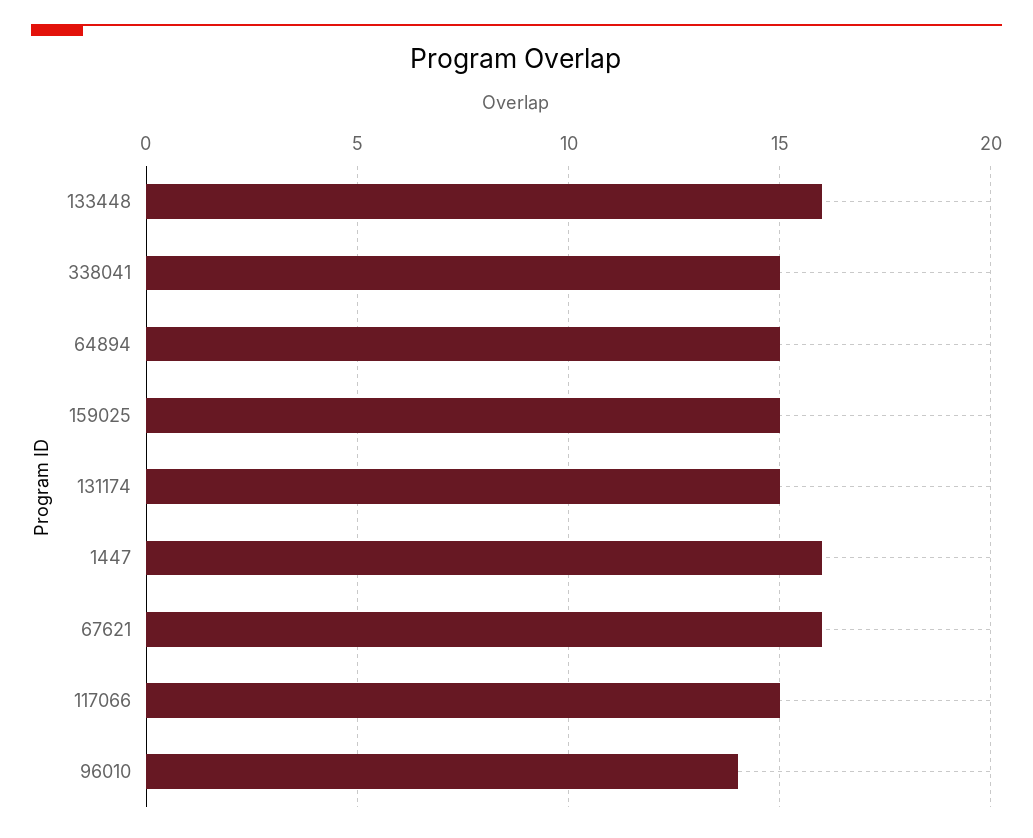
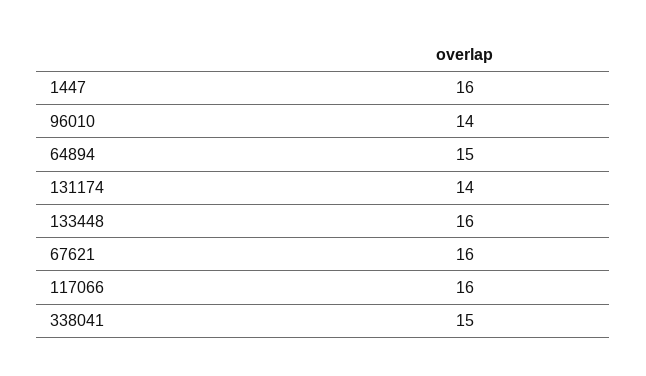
159025: 15 -> none
131174: 15 -> 14
117066: 15 -> 16

